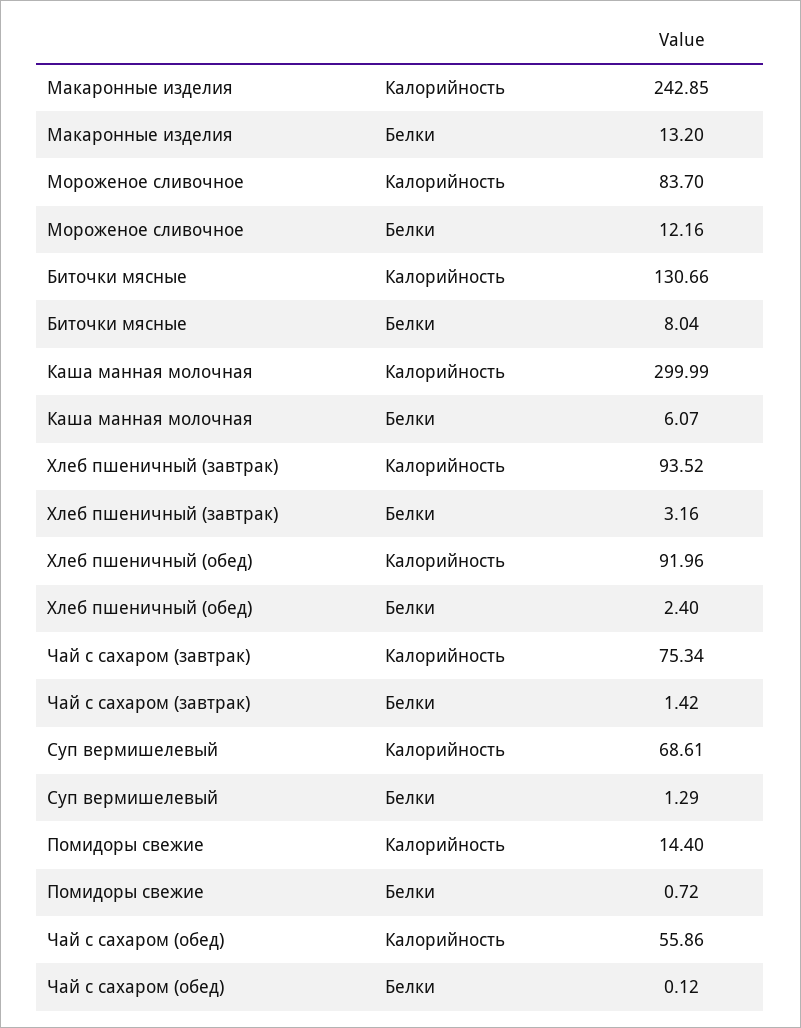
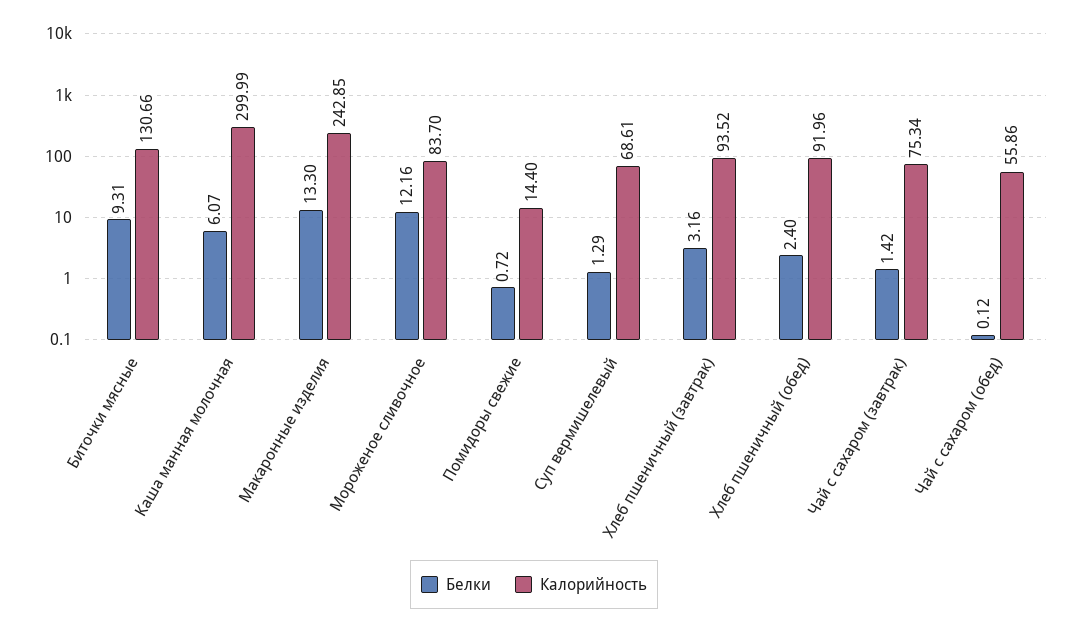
Белки, Макаронные изделия: 13.2 -> 13.3
Белки, Биточки мясные: 8.04 -> 9.31

